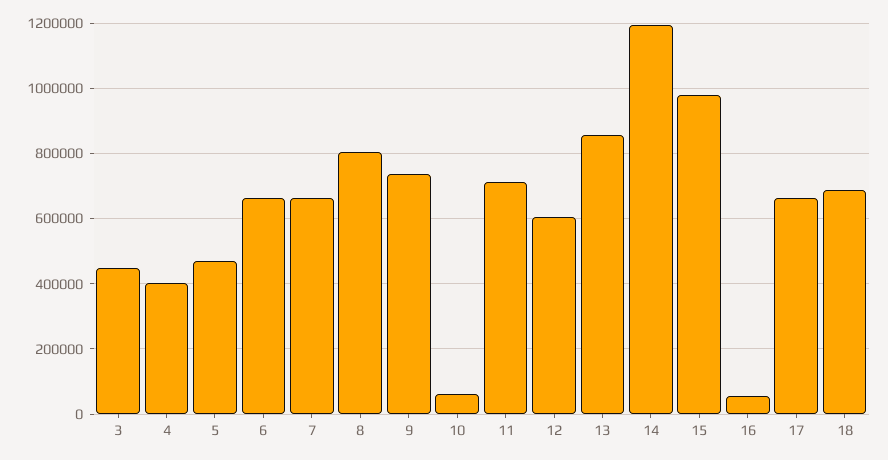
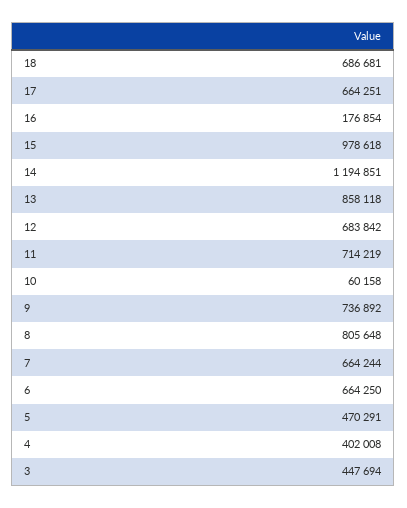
12: 600000 -> 683842
16: 60000 -> 176854

